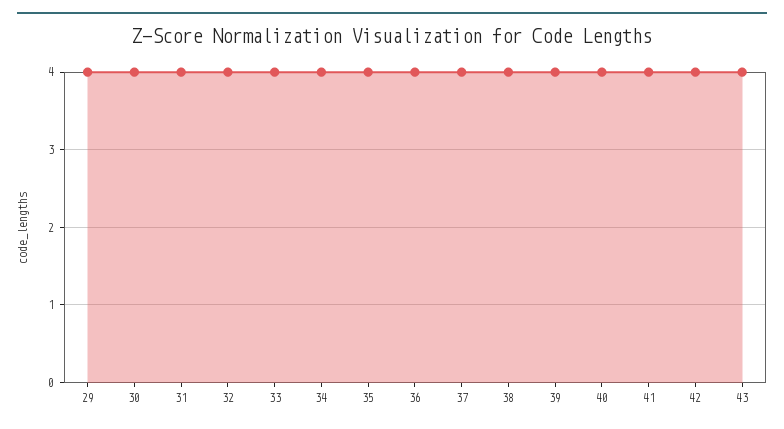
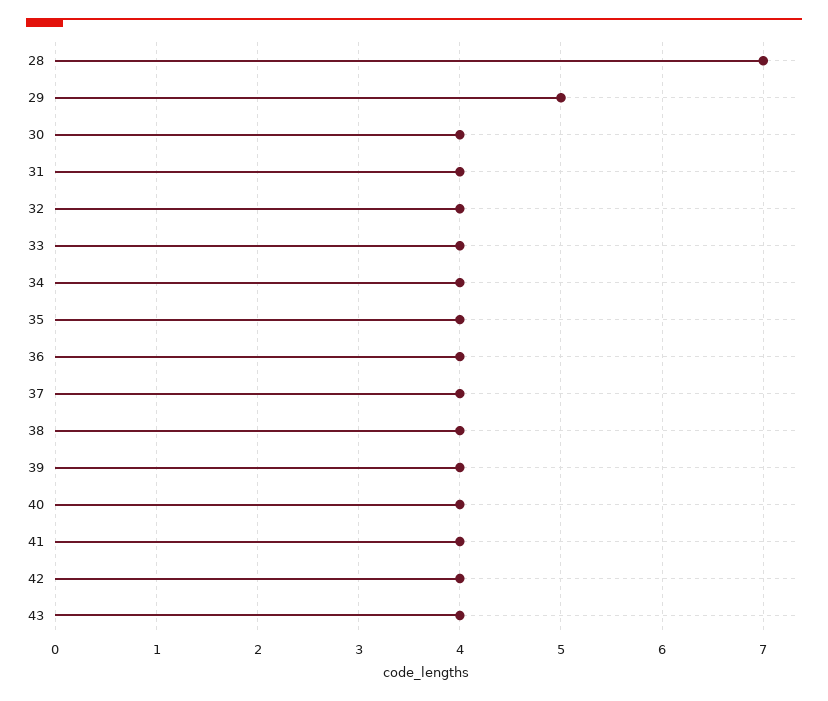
29: 4 -> 5
28: none -> 7

